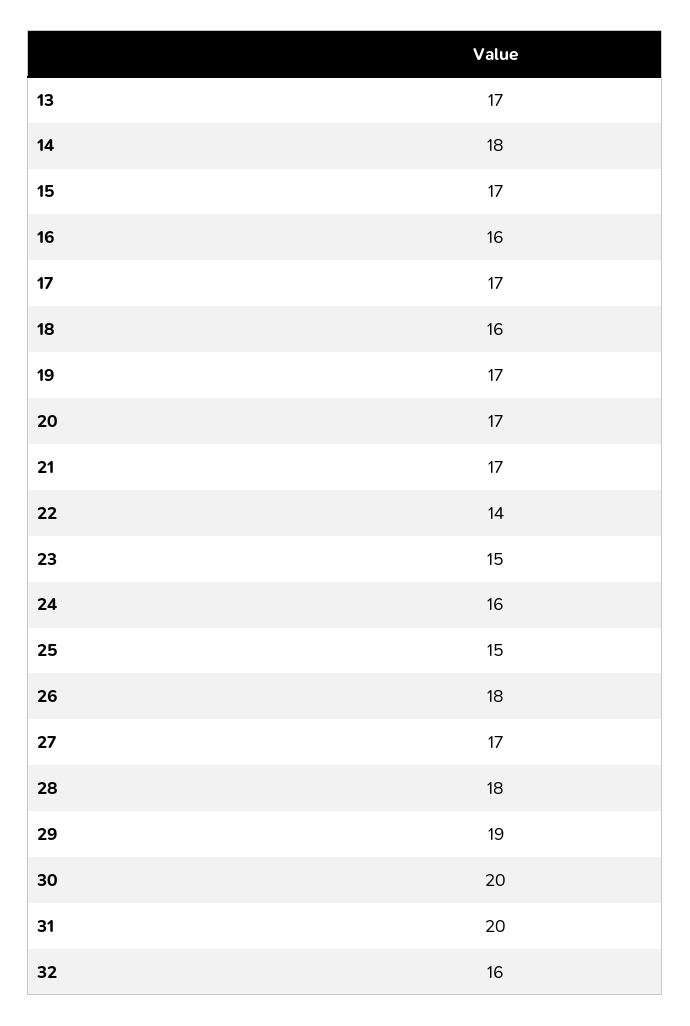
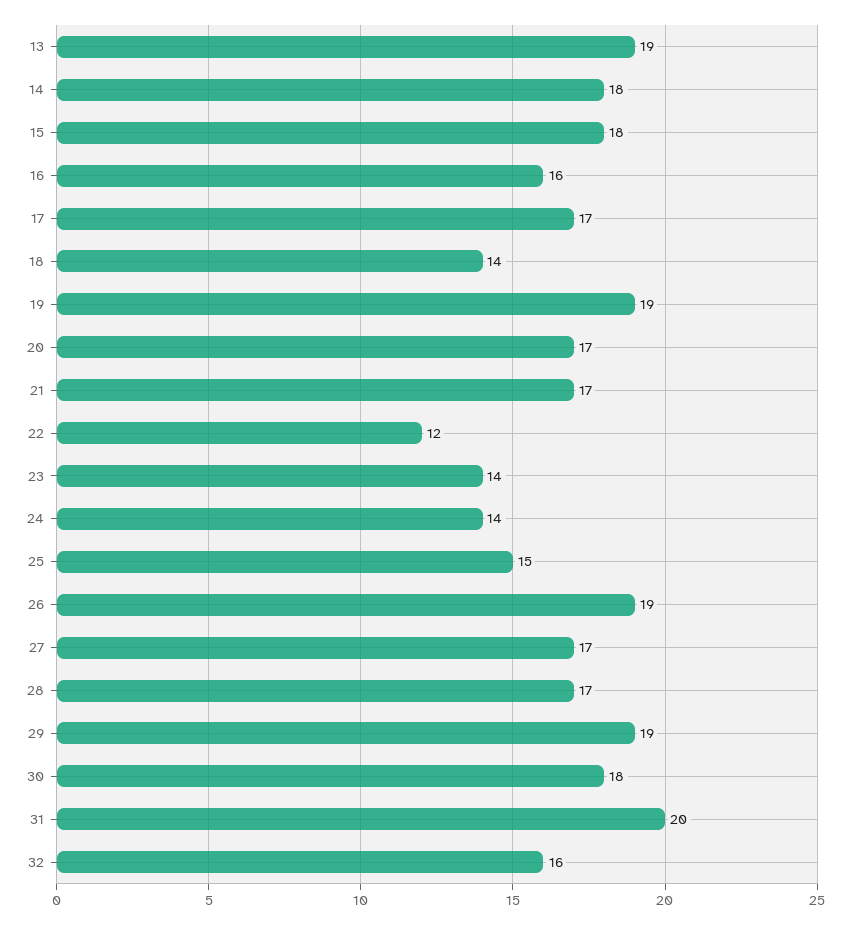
13: 17 -> 19
15: 17 -> 18
18: 16 -> 14
19: 17 -> 19
22: 14 -> 12
23: 15 -> 14
24: 16 -> 14
26: 18 -> 19
28: 18 -> 17
30: 20 -> 18

